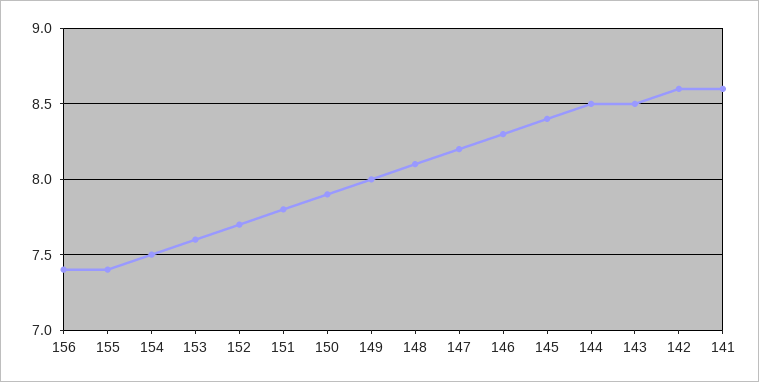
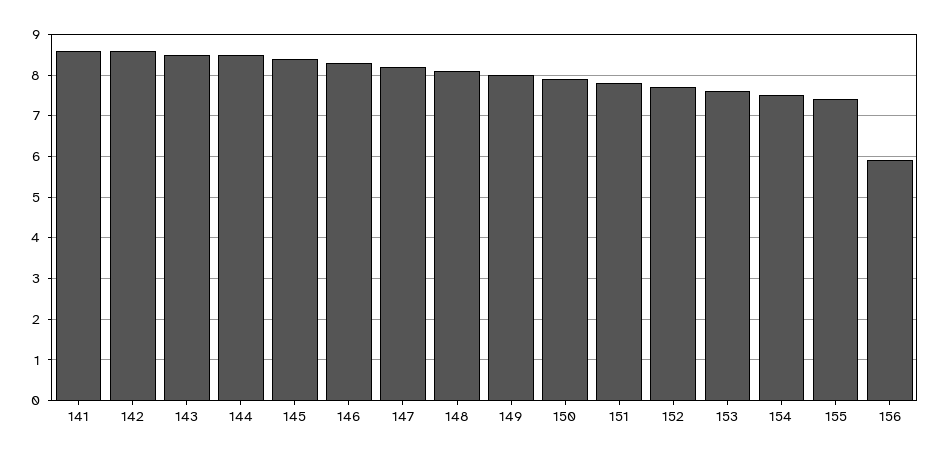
156: 7.4 -> 6

